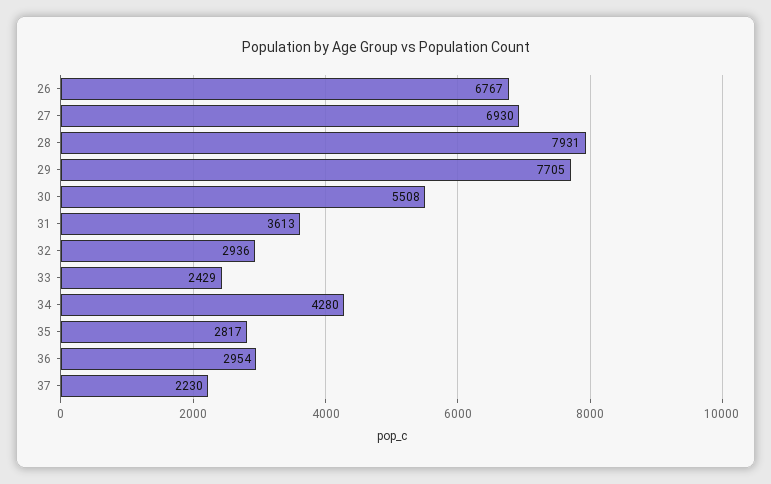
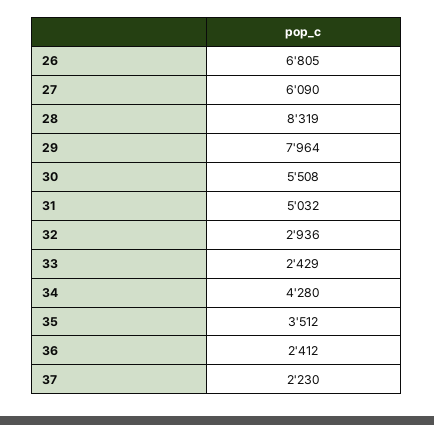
26: 6767 -> 6805
27: 6930 -> 6090
28: 7931 -> 8319
29: 7705 -> 7964
31: 3613 -> 5032
35: 2817 -> 3512
36: 2954 -> 2412

